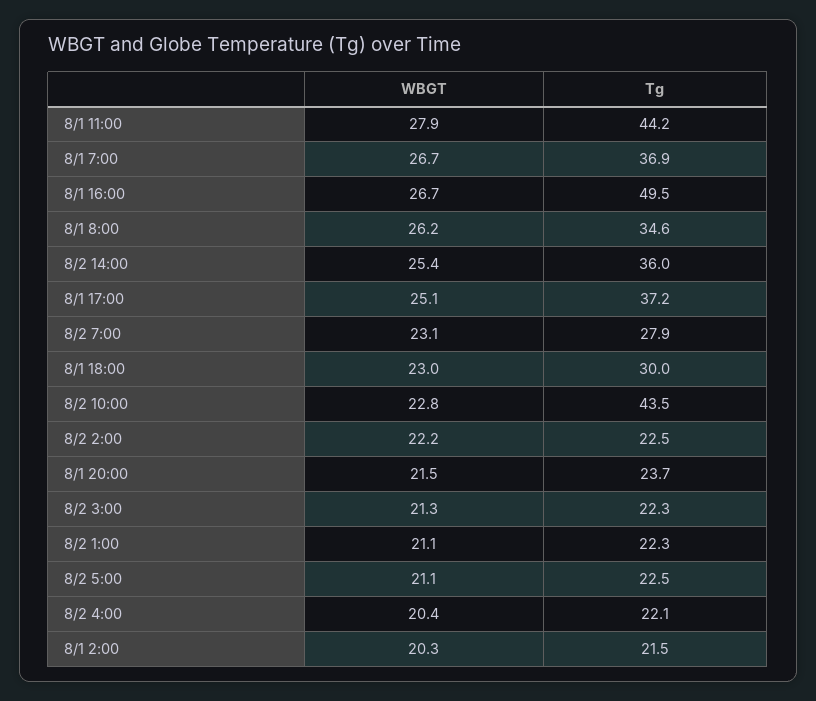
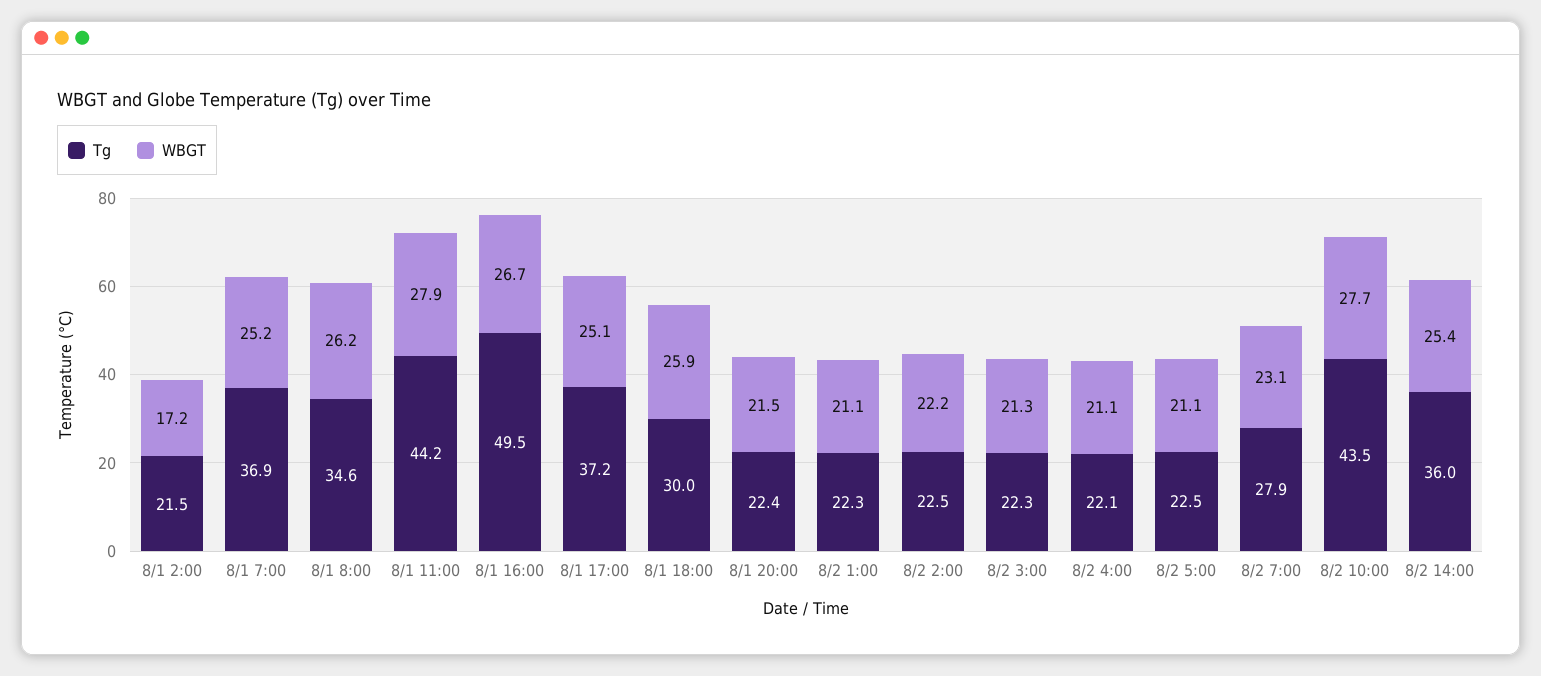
WBGT, 8/1 7:00: 26.7 -> 25.2
WBGT, 8/1 18:00: 23 -> 25.9
WBGT, 8/2 10:00: 22.8 -> 27.7
Tg, 8/1 20:00: 23.7 -> 22.4
WBGT, 8/2 4:00: 20.4 -> 21.1
WBGT, 8/1 2:00: 20.3 -> 17.2

